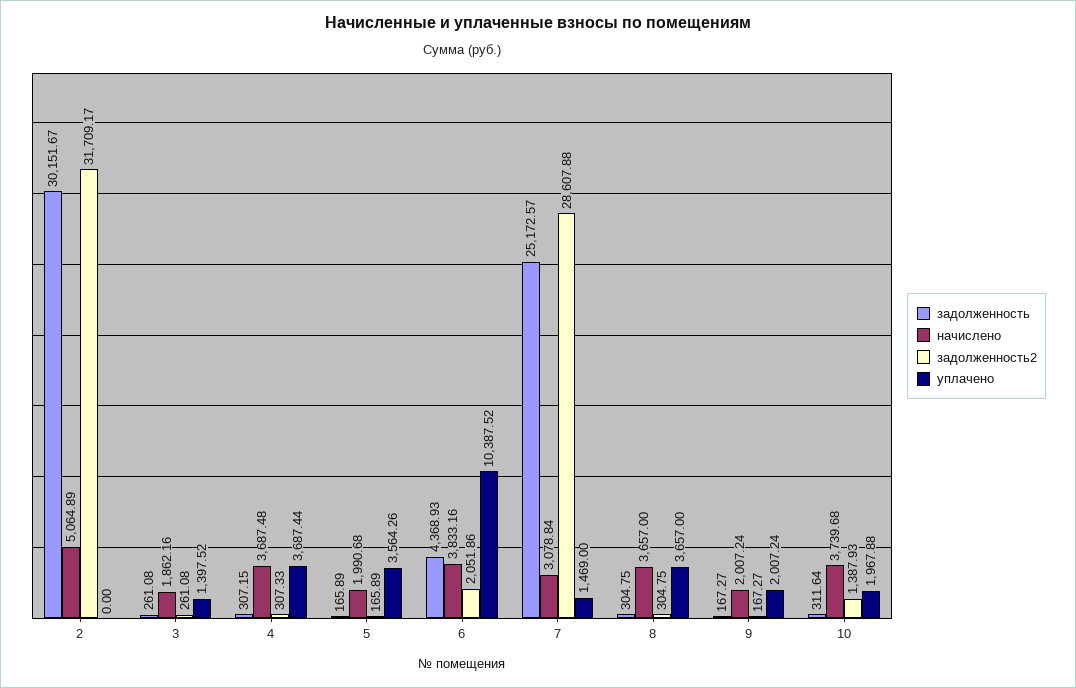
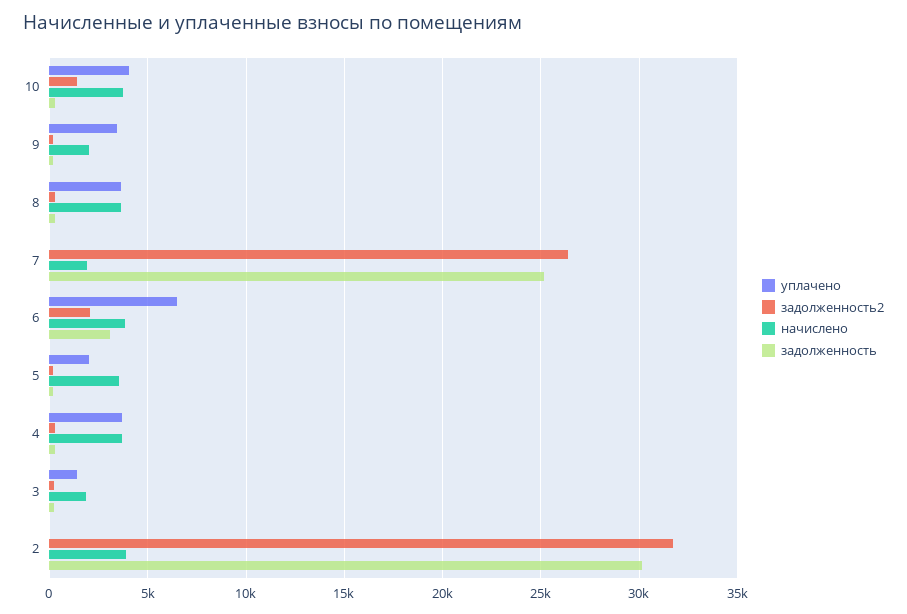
начислено, 2: 5064.89 -> 4000
начислено, 5: 1990.68 -> 3500
уплачено, 5: 3564.26 -> 2000
задолженность, 6: 4368.93 -> 3000
уплачено, 6: 10387.52 -> 6500
начислено, 7: 3078.84 -> 2000
задолженность2, 7: 28607.88 -> 26500
уплачено, 7: 1469 -> 0
уплачено, 9: 2007.24 -> 3500
уплачено, 10: 1967.88 -> 4000

